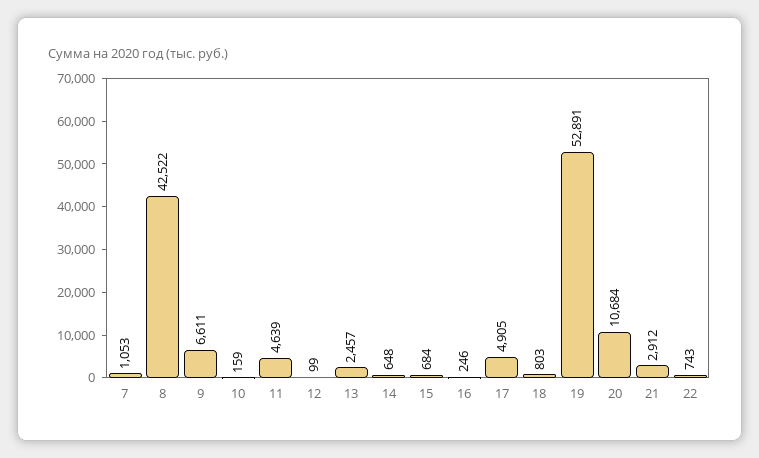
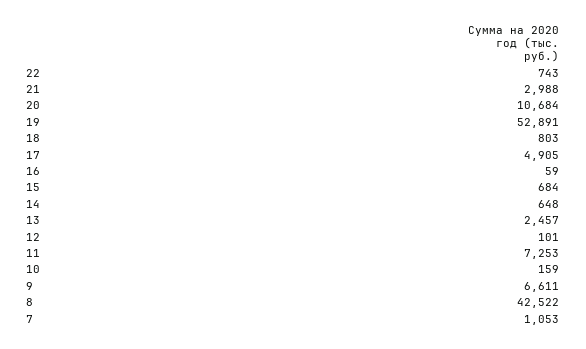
11: 4639 -> 7253
12: 99 -> 101
16: 246 -> 59
21: 2912 -> 2988

